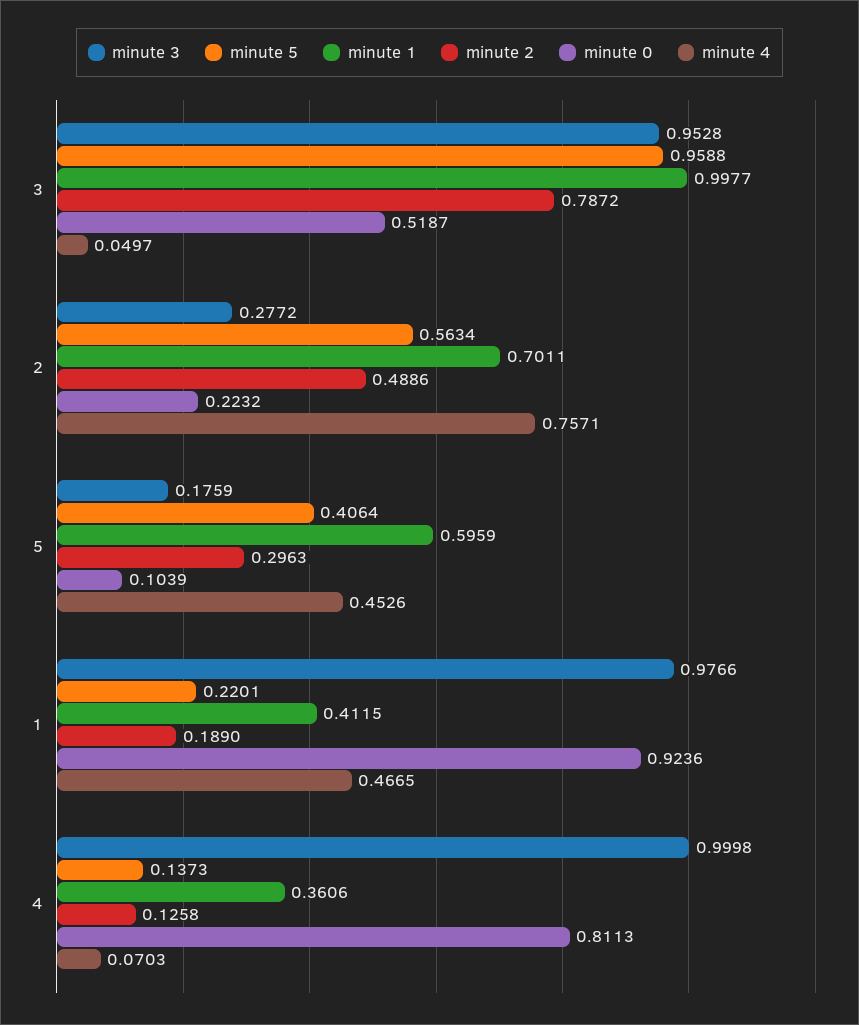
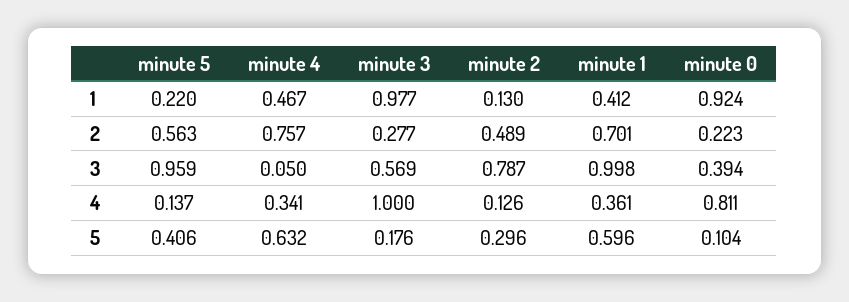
minute 3, 3: 0.9528 -> 0.569
minute 0, 3: 0.5187 -> 0.394
minute 4, 5: 0.4526 -> 0.632
minute 2, 1: 0.189 -> 0.13
minute 4, 4: 0.0703 -> 0.341

